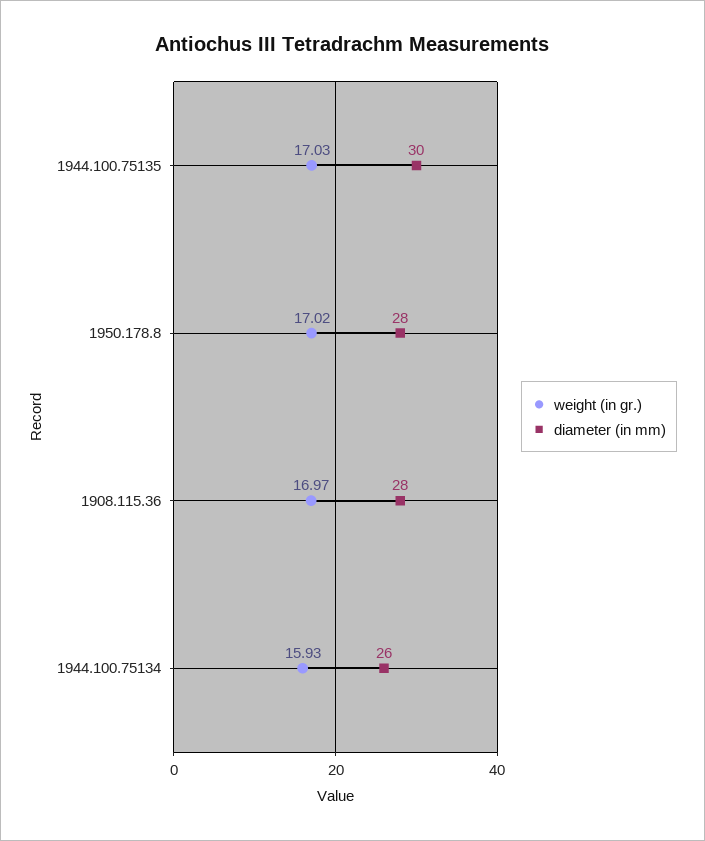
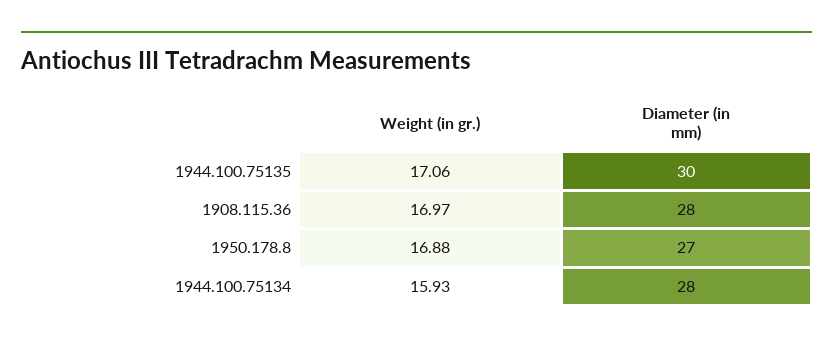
weight (in gr.), 1944.100.75135: 17.03 -> 17.06
weight (in gr.), 1950.178.8: 17.02 -> 16.88
diameter (in mm), 1950.178.8: 28 -> 27
diameter (in mm), 1944.100.75134: 26 -> 28

